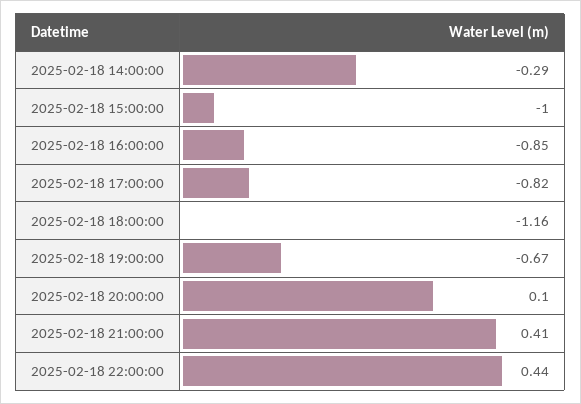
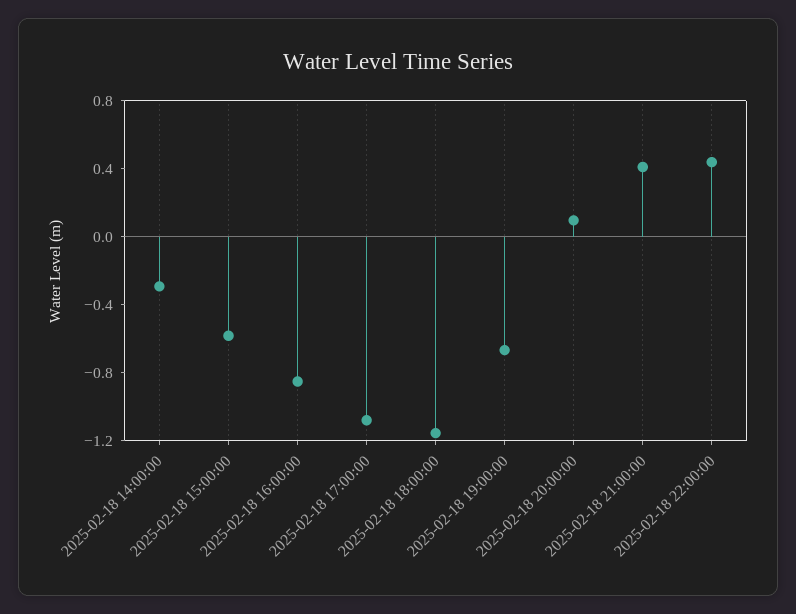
2025-02-18 15:00:00: -1 -> -0.6
2025-02-18 17:00:00: -0.82 -> -1.1

